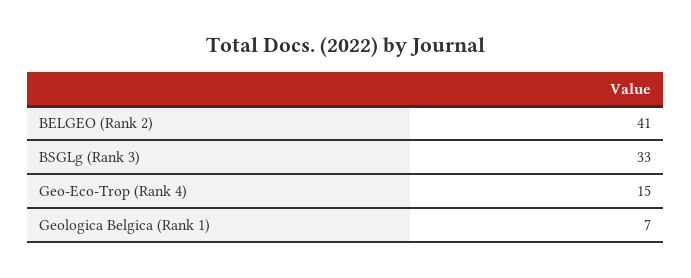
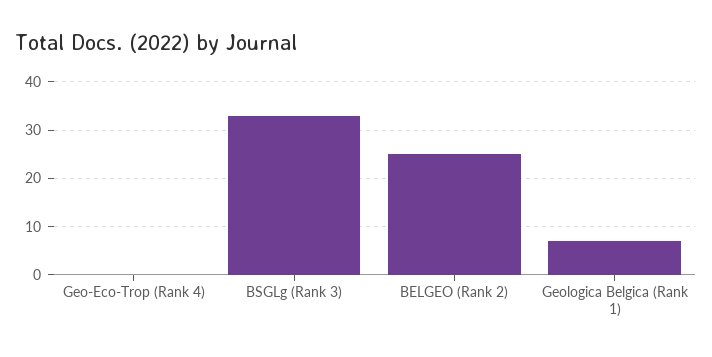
BELGEO (Rank 2): 41 -> 25
Geo-Eco-Trop (Rank 4): 15 -> 0

